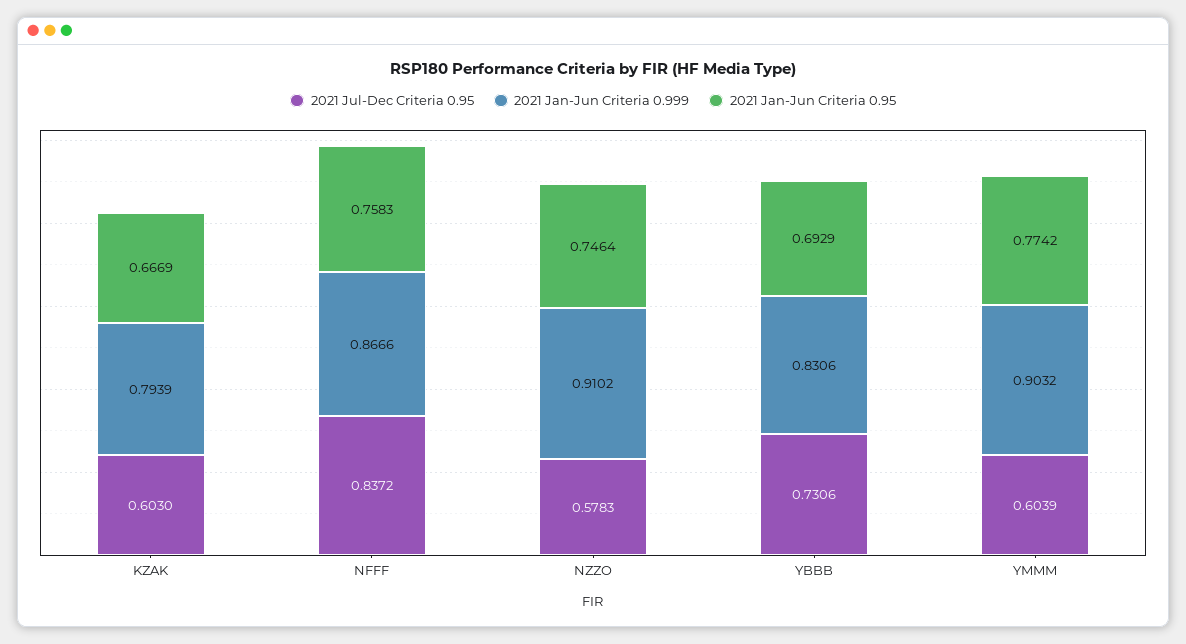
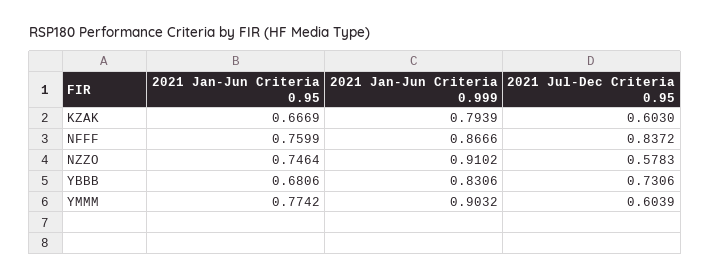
2021 Jan-Jun Criteria 0.95, NFFF: 0.7583 -> 0.7599
2021 Jan-Jun Criteria 0.95, YBBB: 0.6929 -> 0.6806

